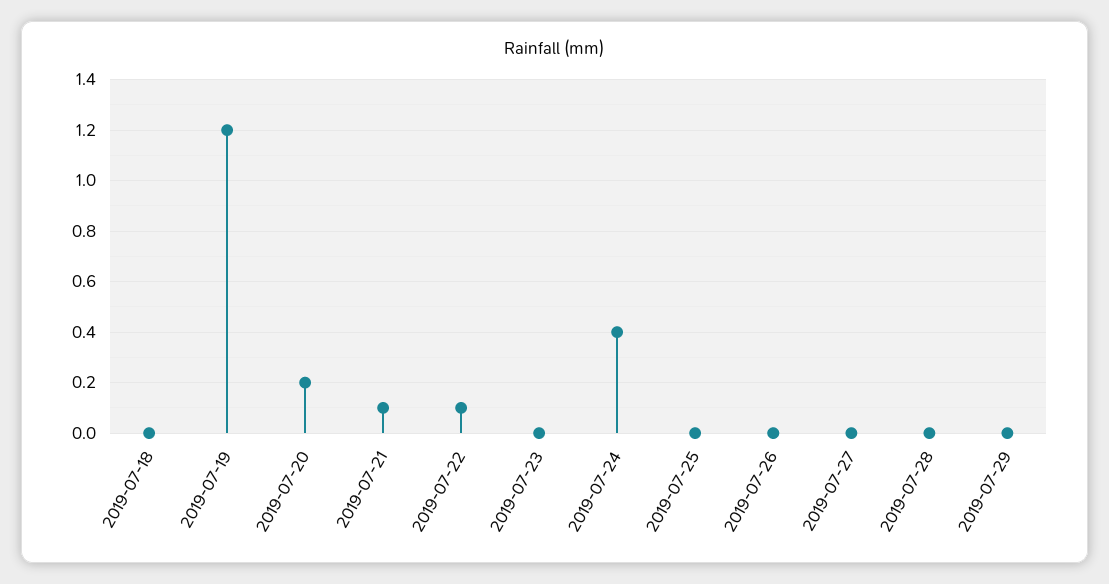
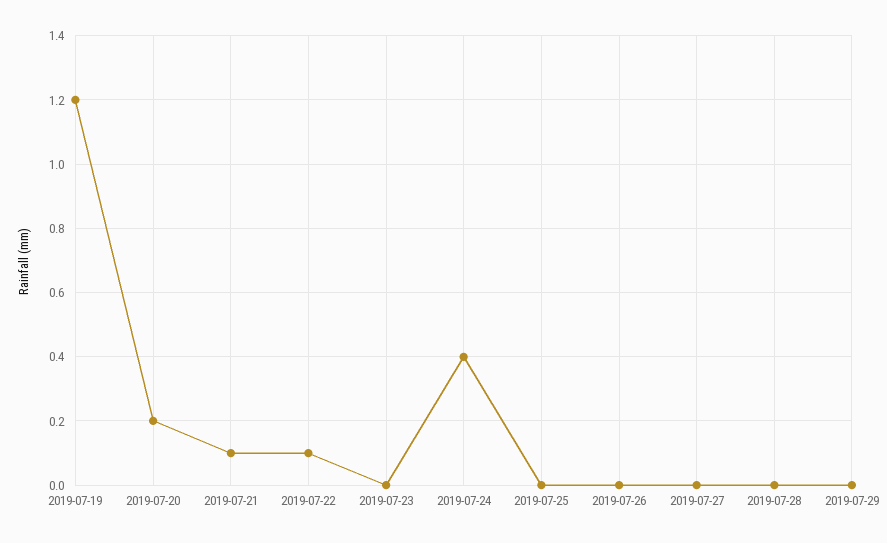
2019-07-18: 0 -> none

